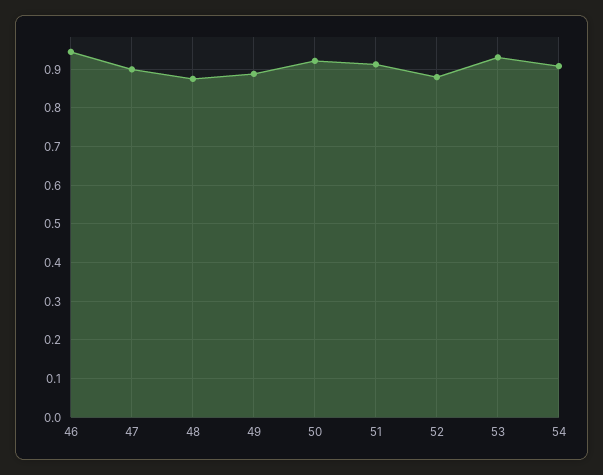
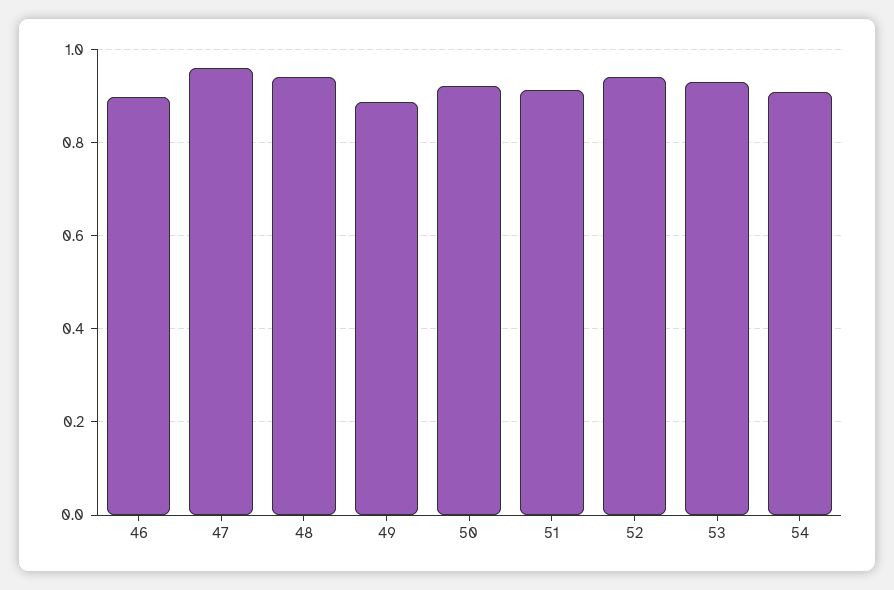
46: 0.94 -> 0.9
47: 0.9 -> 0.96
48: 0.88 -> 0.94
52: 0.88 -> 0.94

